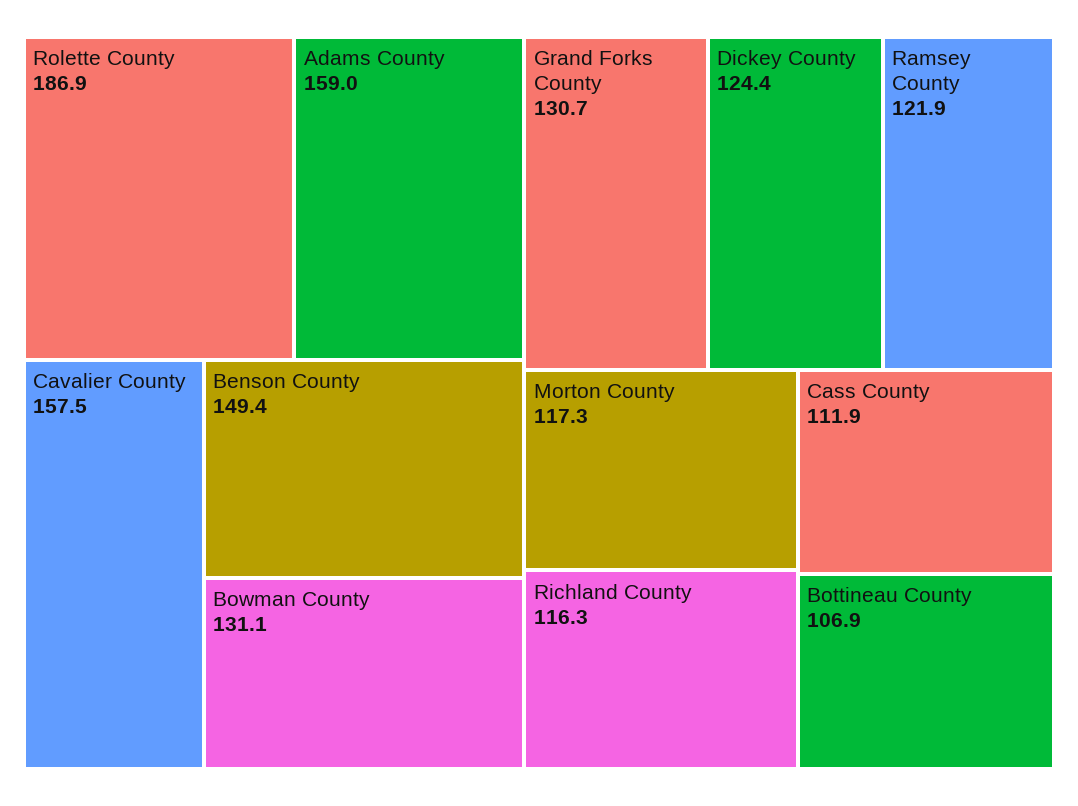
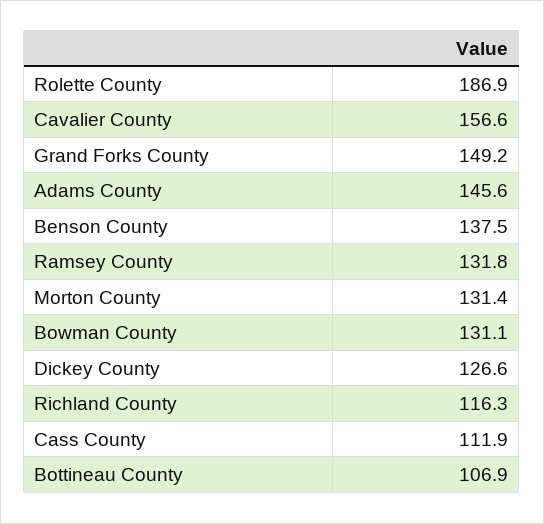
Adams County: 159 -> 145.6
Cavalier County: 157.5 -> 156.6
Benson County: 149.4 -> 137.5
Grand Forks County: 130.7 -> 149.2
Dickey County: 124.4 -> 126.6
Ramsey County: 121.9 -> 131.8
Morton County: 117.3 -> 131.4

